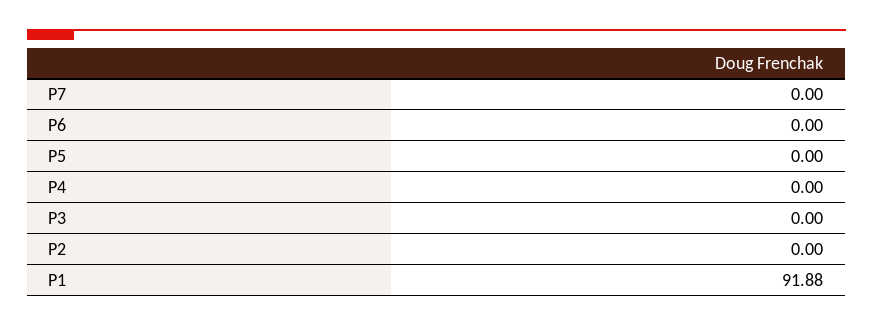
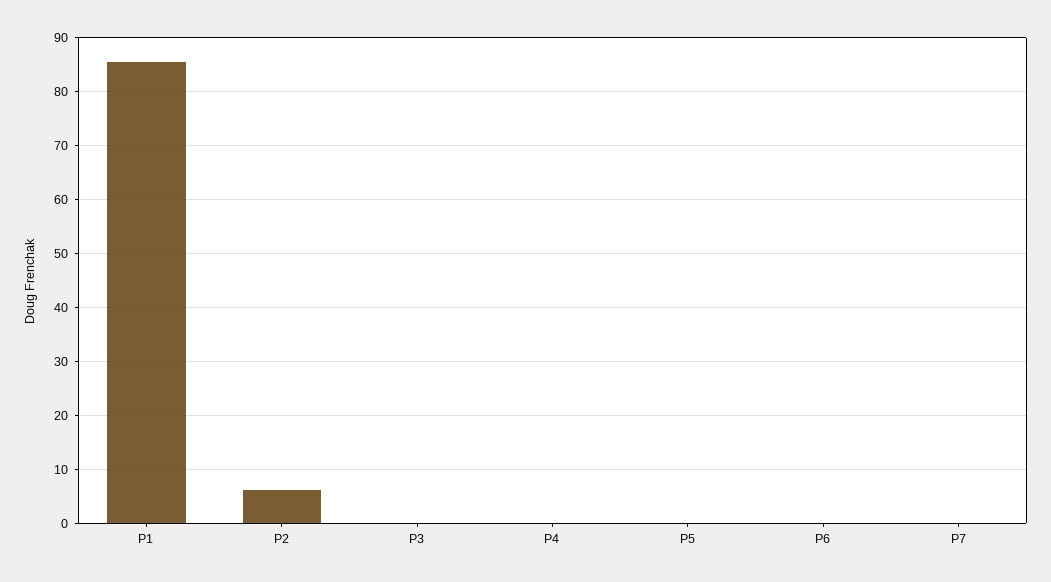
P2: 0 -> 6
P1: 91.88 -> 86

